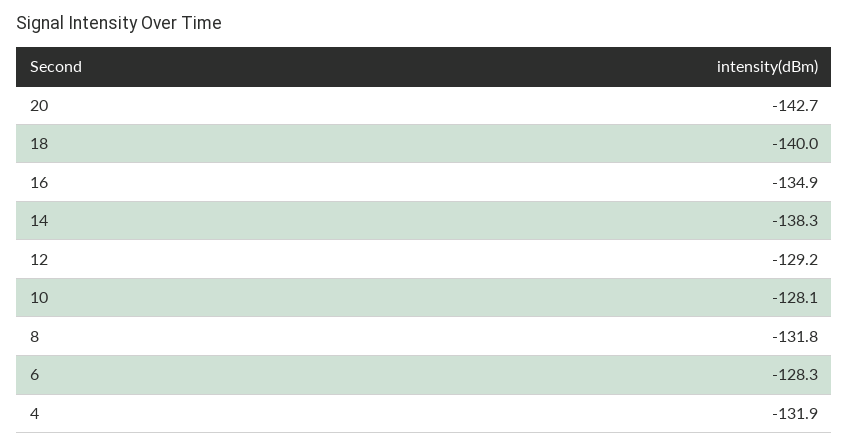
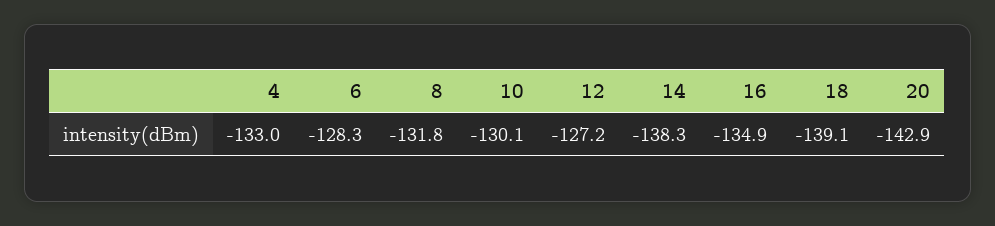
20: -142.7 -> -142.9
18: -140 -> -139.1
12: -129.2 -> -127.2
10: -128.1 -> -130.1
4: -131.9 -> -133

